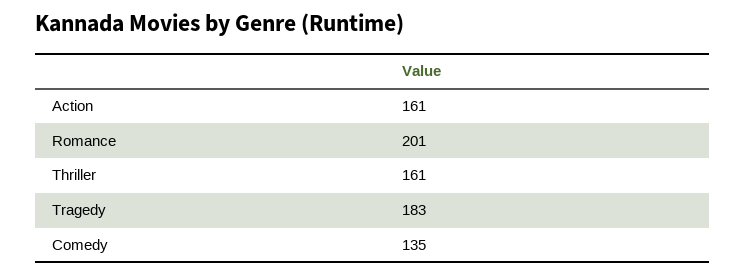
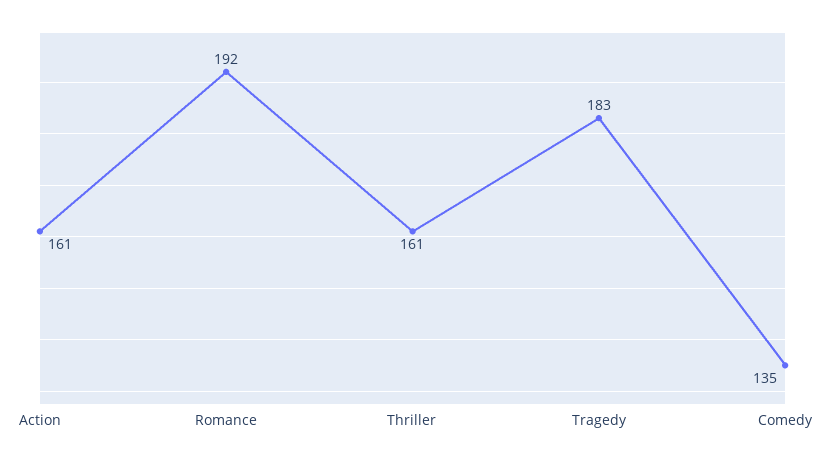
Romance: 201 -> 192

